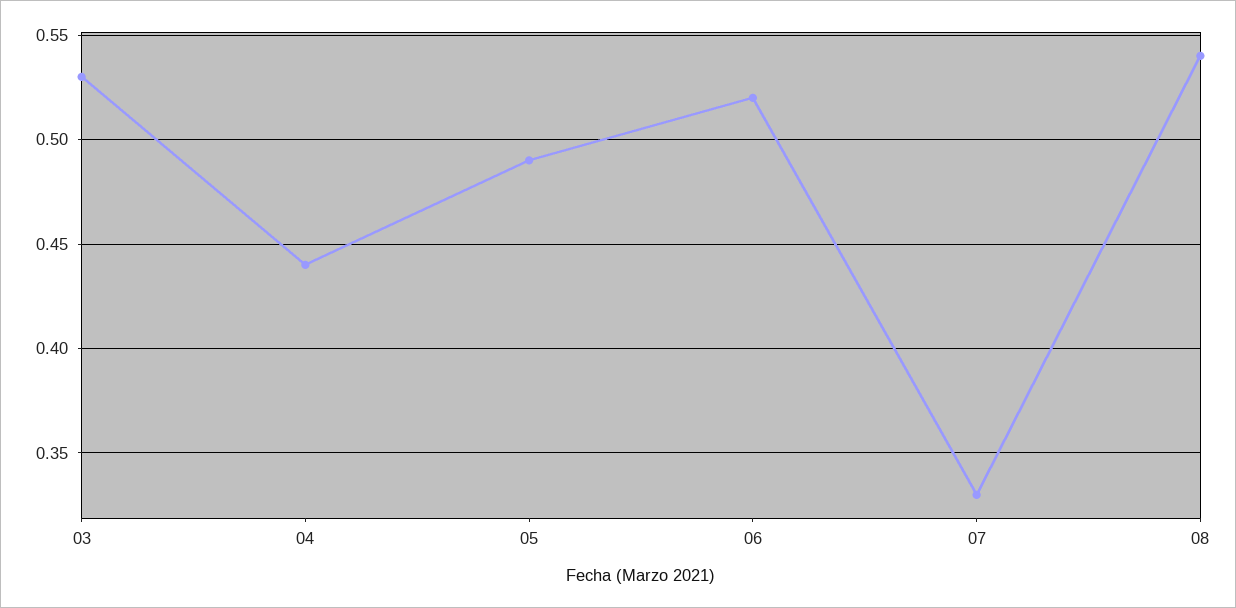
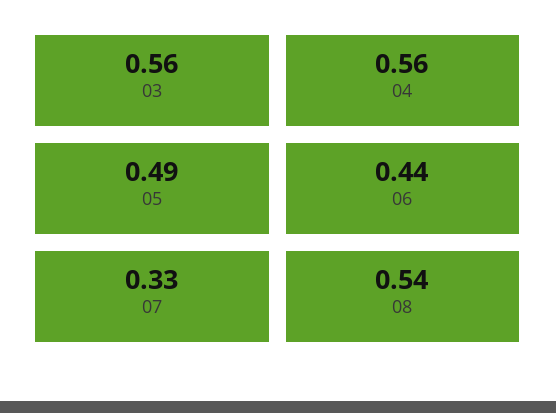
03: 0.53 -> 0.56
04: 0.44 -> 0.56
06: 0.52 -> 0.44

